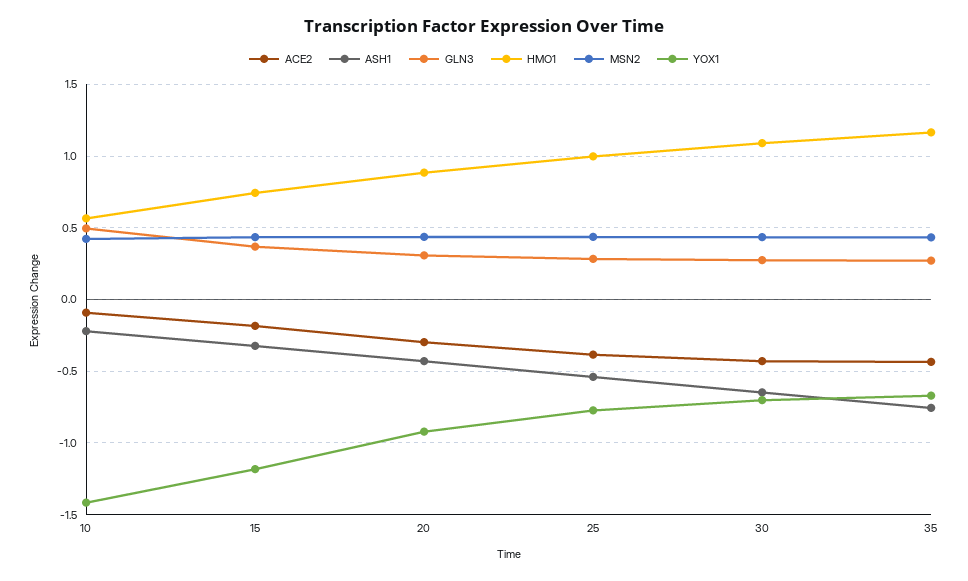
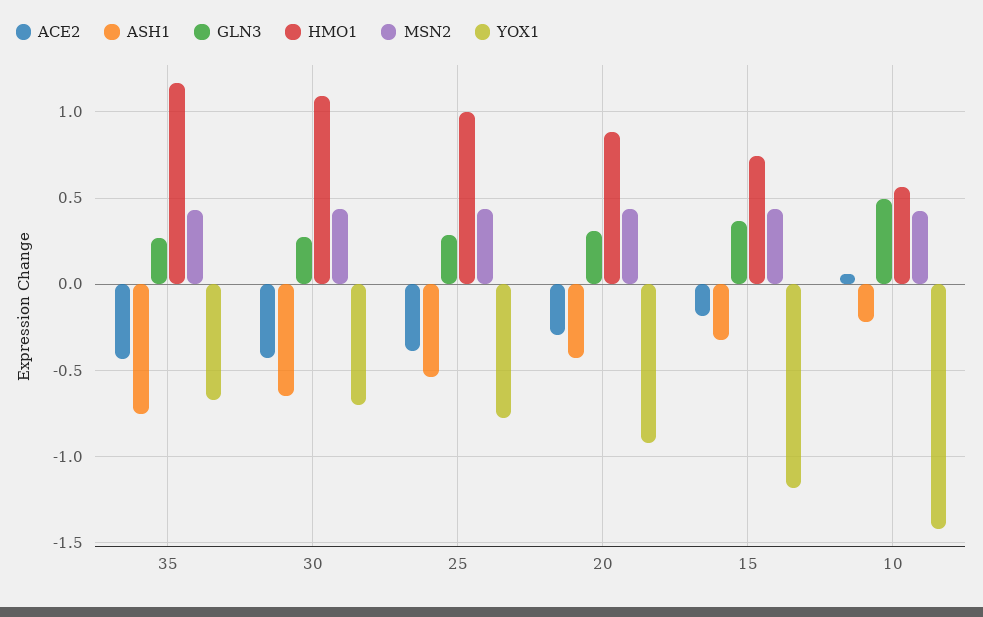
ACE2, 10: -0.1 -> 0.05

